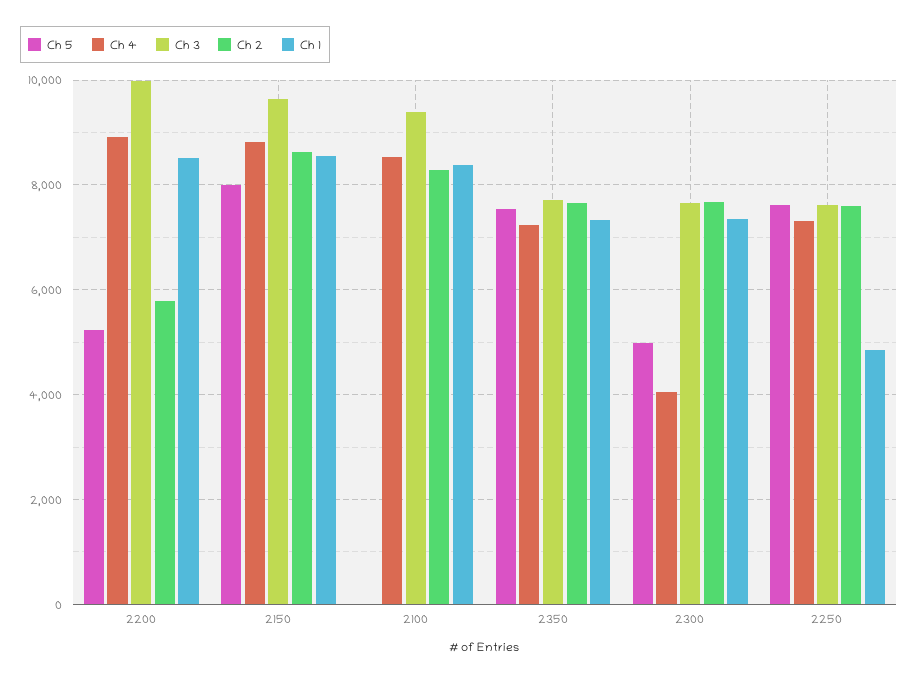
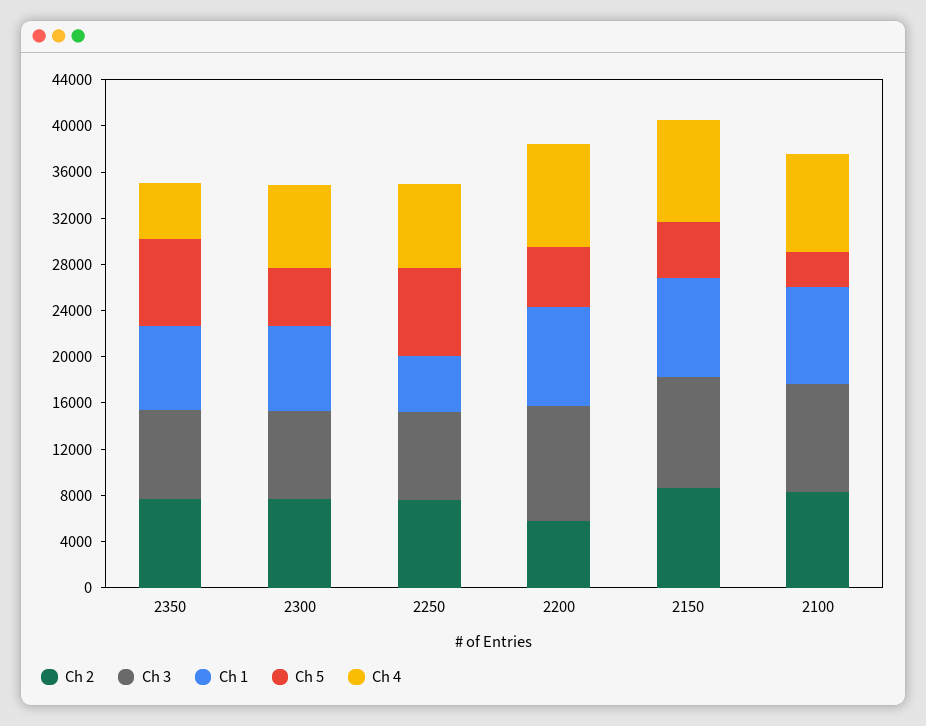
Ch 5, 2150: 8000 -> 5000
Ch 5, 2100: 0 -> 3000
Ch 4, 2350: 7200 -> 5000
Ch 4, 2300: 4000 -> 7000

